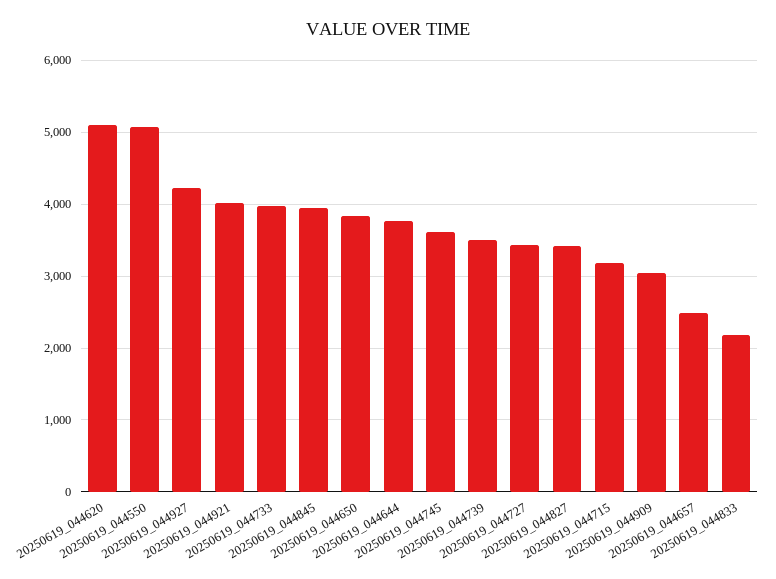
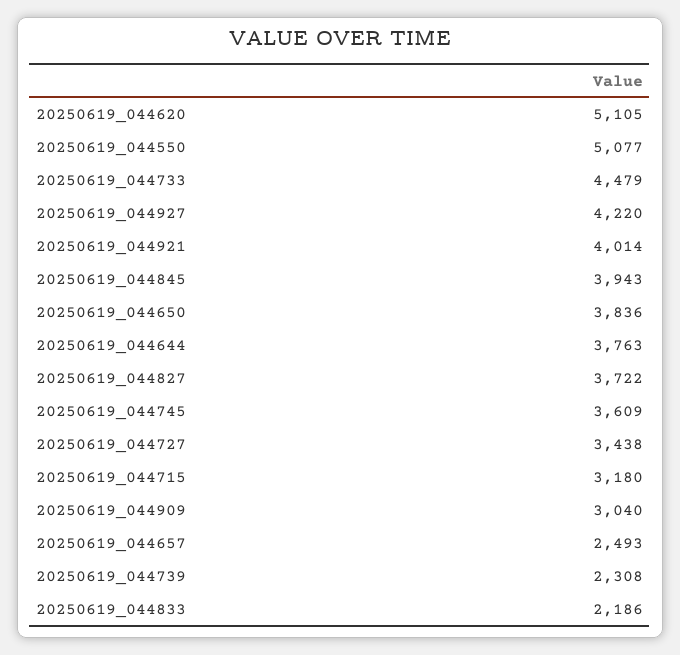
20250619_044733: 4000 -> 4479
20250619_044739: 3500 -> 2308
20250619_044827: 3400 -> 3722

